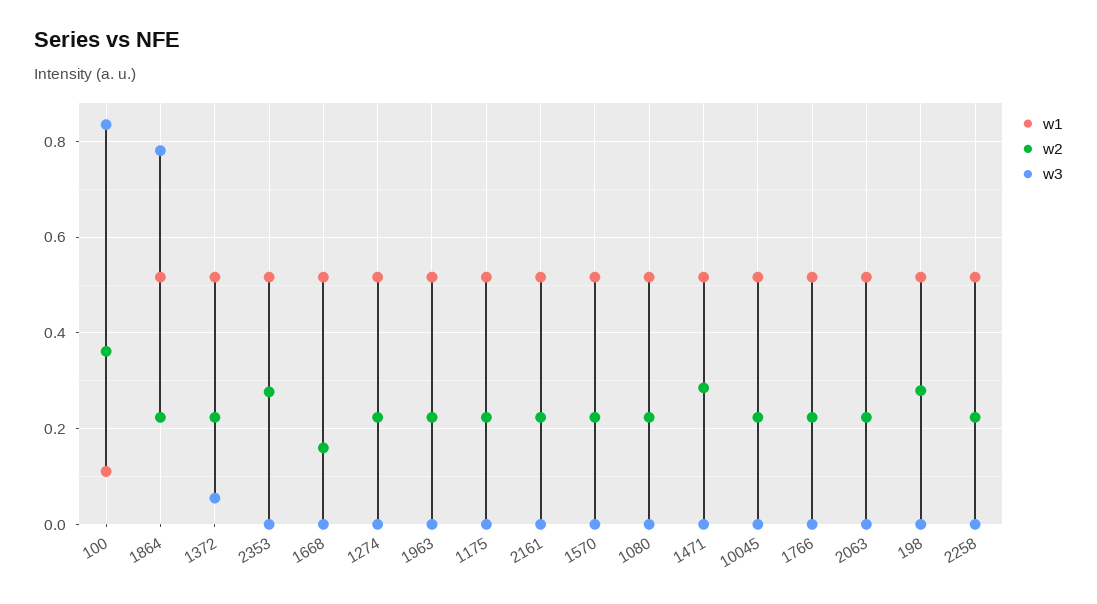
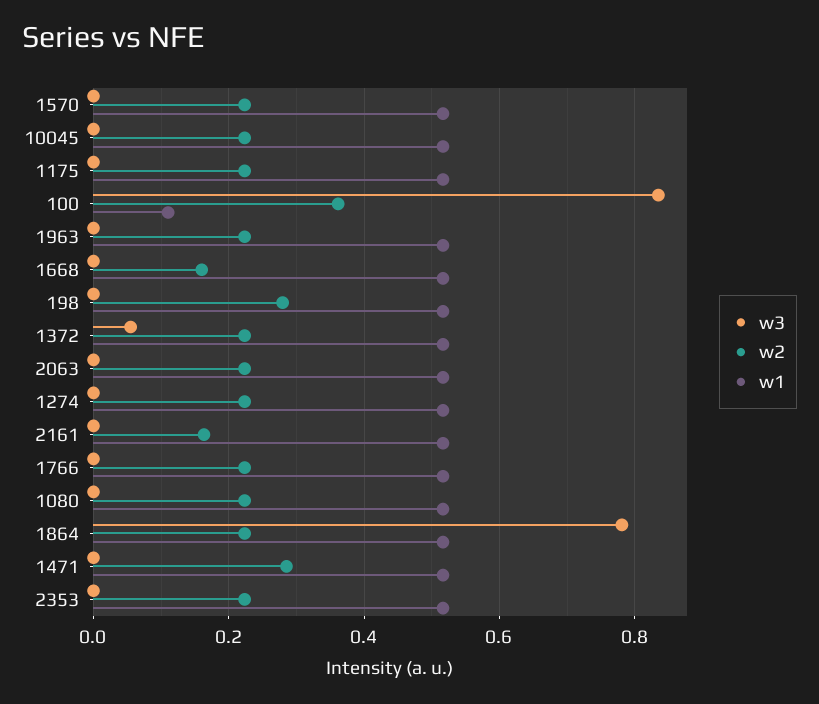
w2, 2353: 0.28 -> 0.22
w2, 2161: 0.22 -> 0.16
w1, 2258: 0.52 -> none
w2, 2258: 0.22 -> none
w3, 2258: 0 -> none

